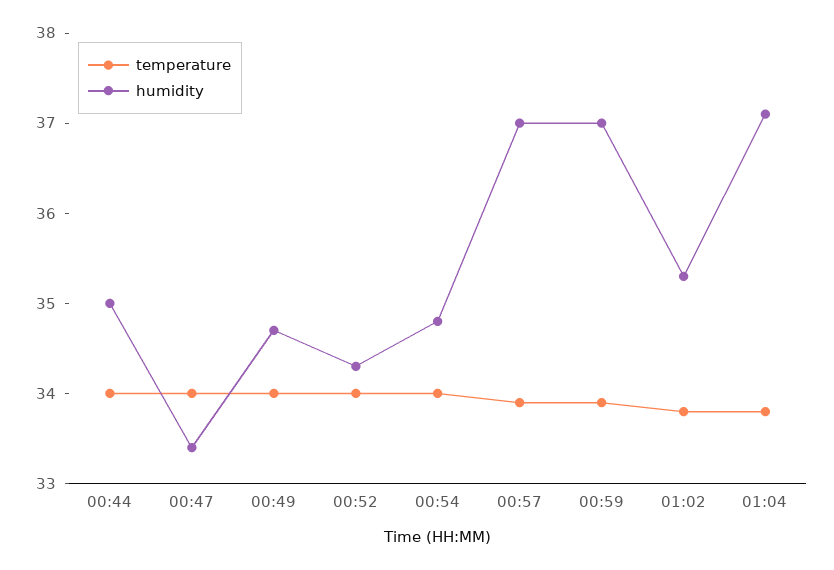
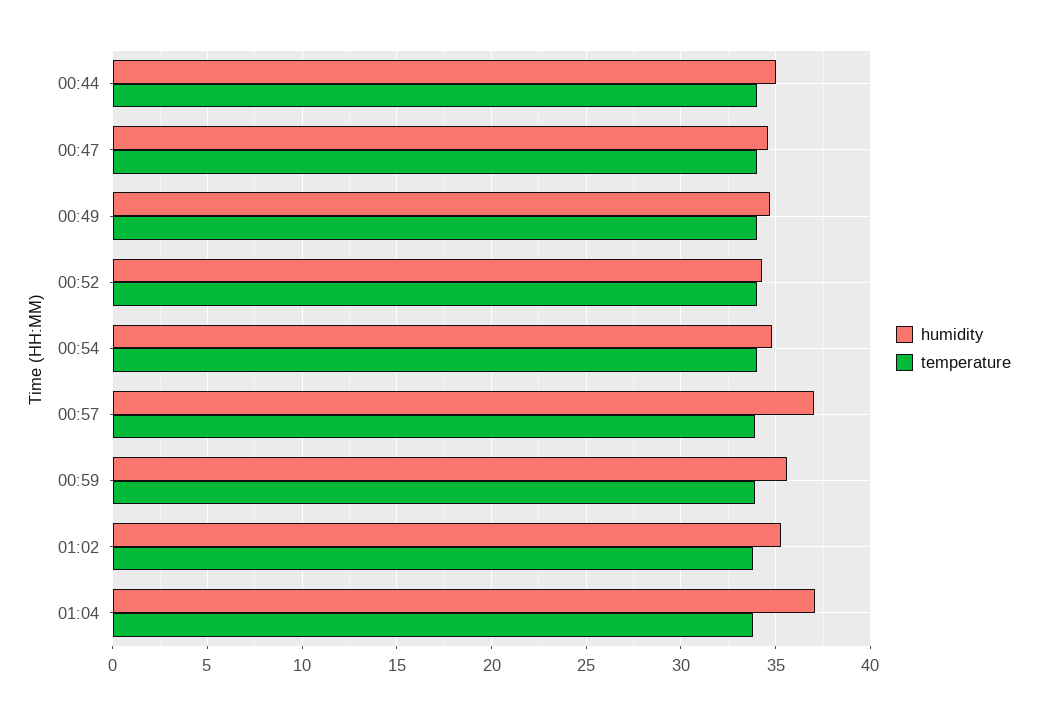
humidity, 00:47: 33.4 -> 34.5
humidity, 00:59: 37 -> 35.5

